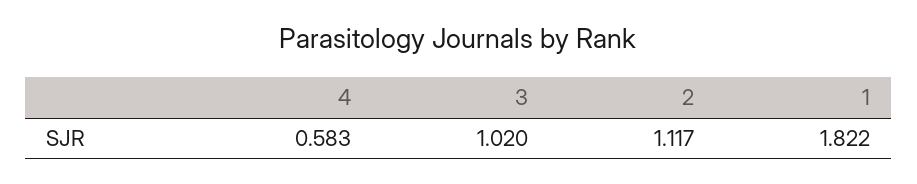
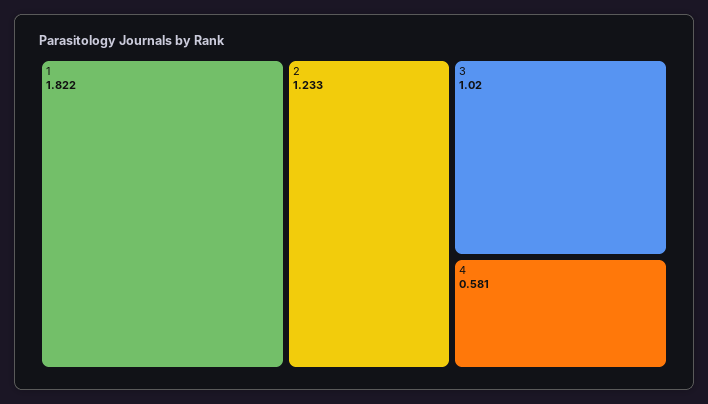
4: 0.583 -> 0.581
2: 1.117 -> 1.233

